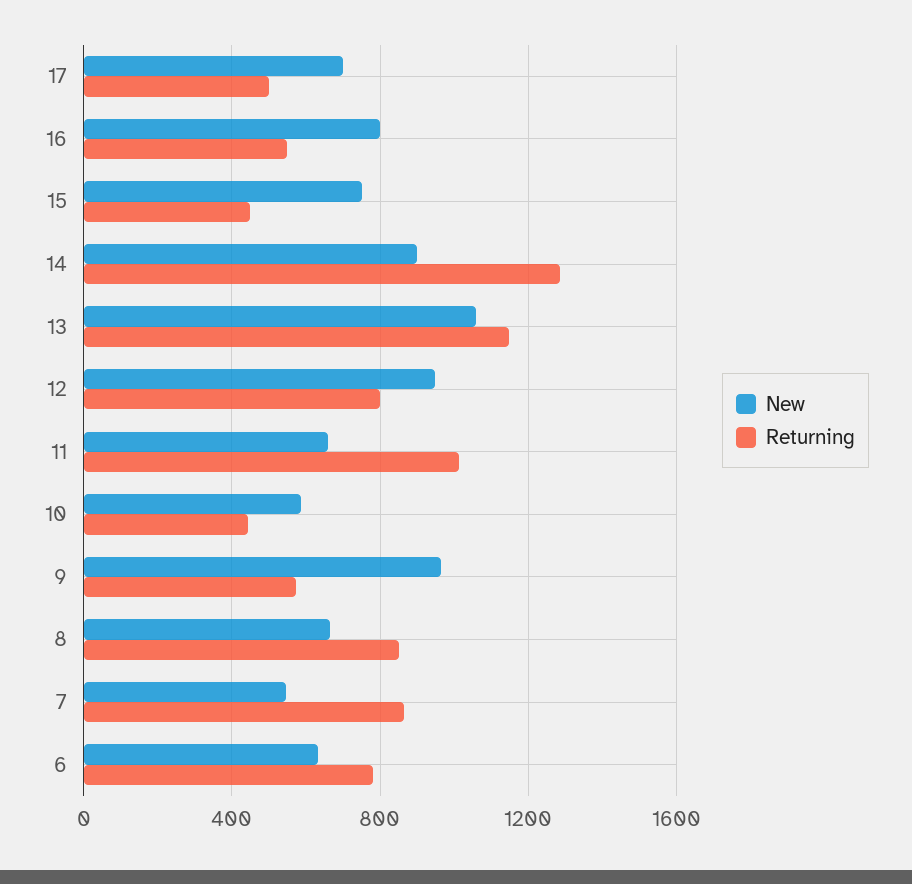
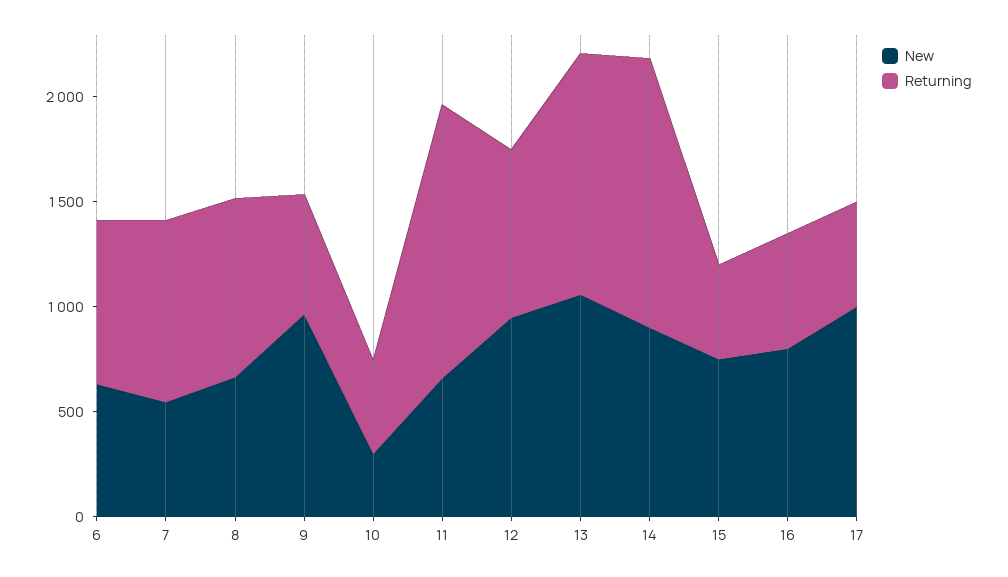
New, 17: 700 -> 1000
Returning, 11: 1000 -> 1300
New, 10: 600 -> 300

